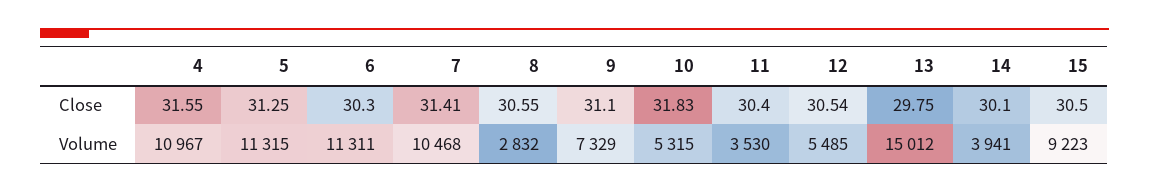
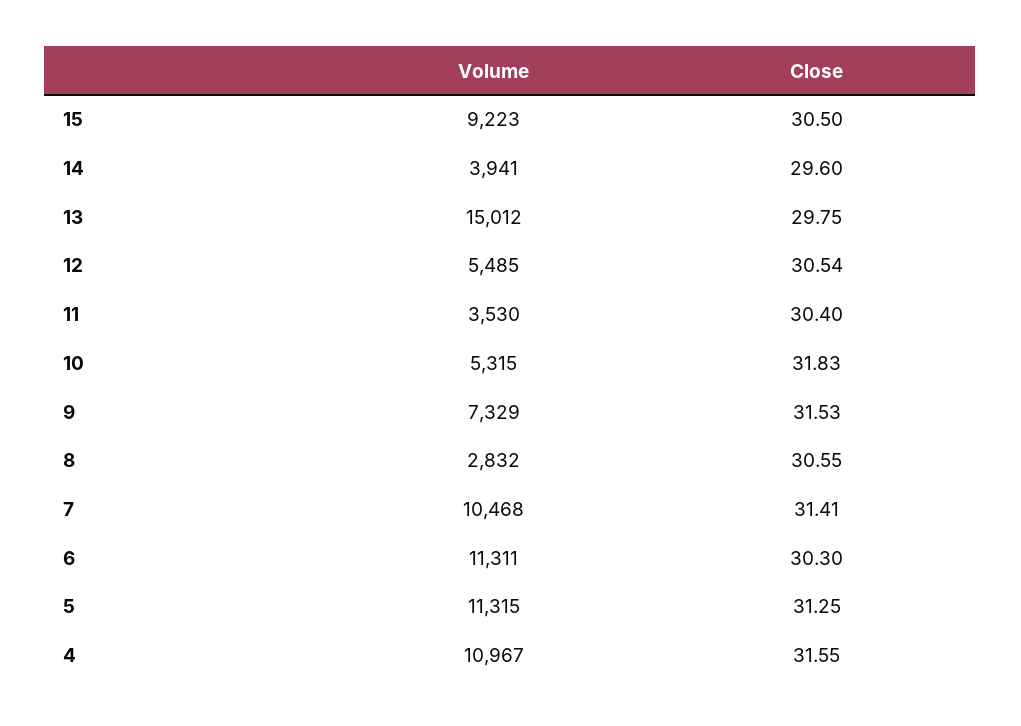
9, Close: 31.1 -> 31.53
14, Close: 30.1 -> 29.6

